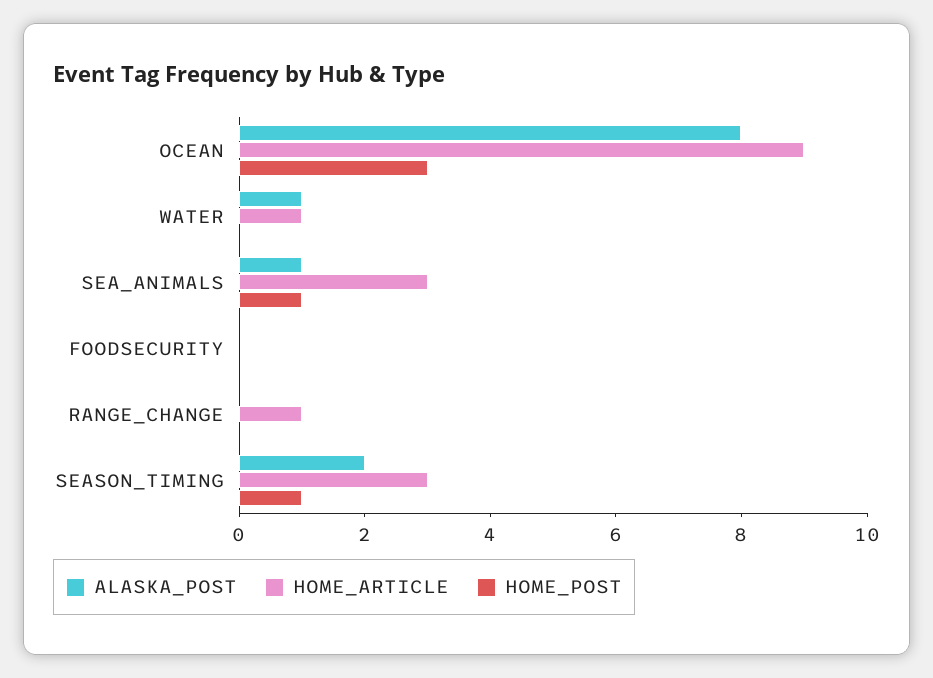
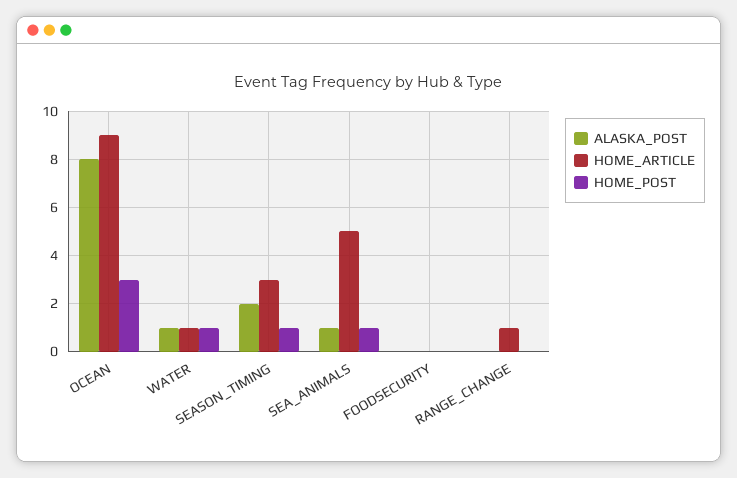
HOME_POST, WATER: 0 -> 1
HOME_ARTICLE, SEA_ANIMALS: 3 -> 5

